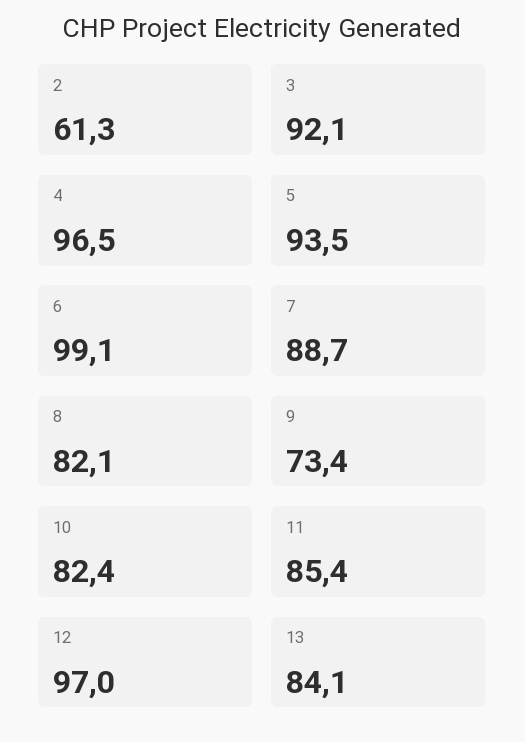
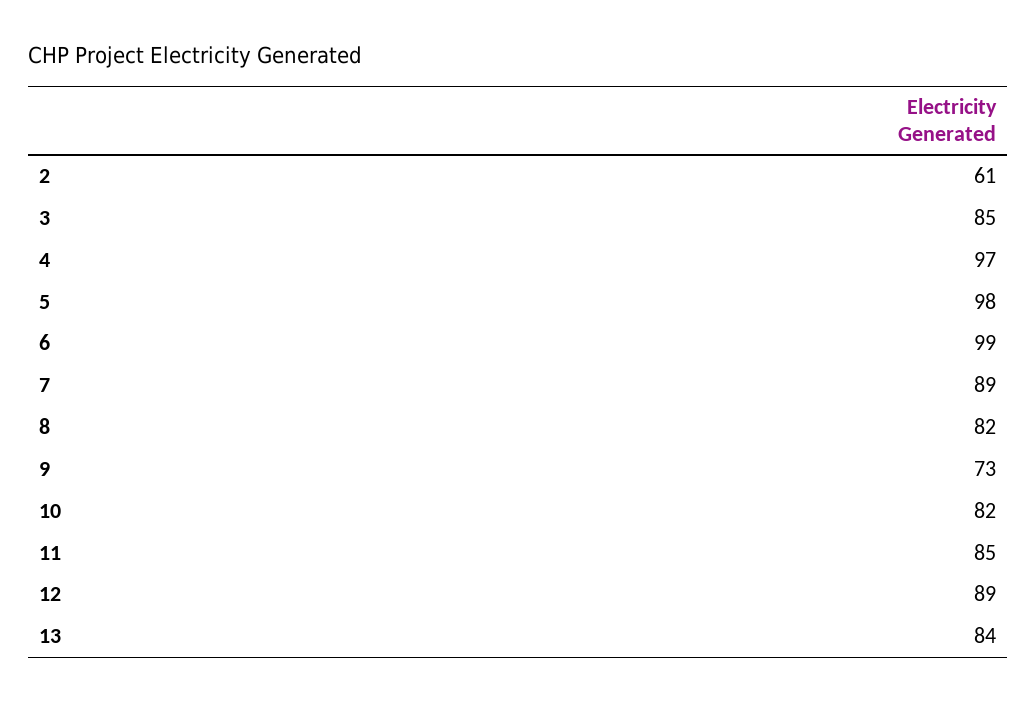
3: 92.1 -> 85
5: 93.5 -> 98
12: 97 -> 89

